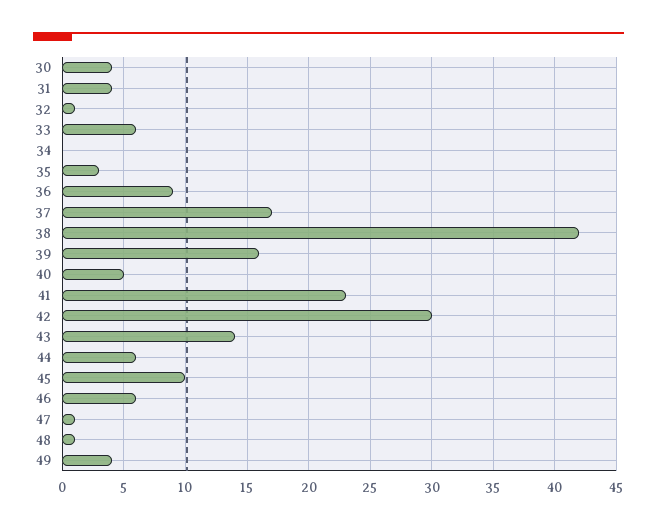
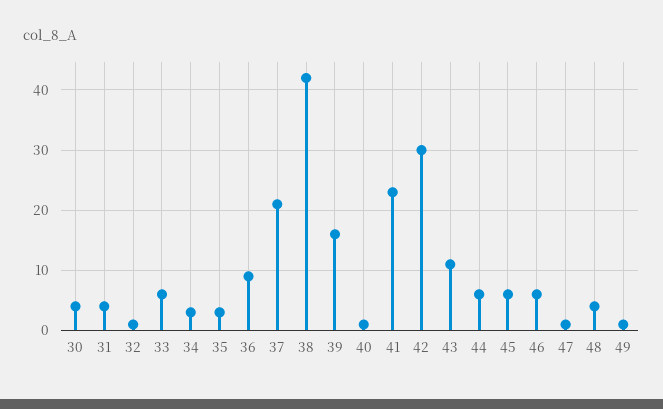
34: 0 -> 3
37: 17 -> 21
40: 5 -> 1
43: 14 -> 11
45: 10 -> 6
48: 1 -> 4
49: 4 -> 1

